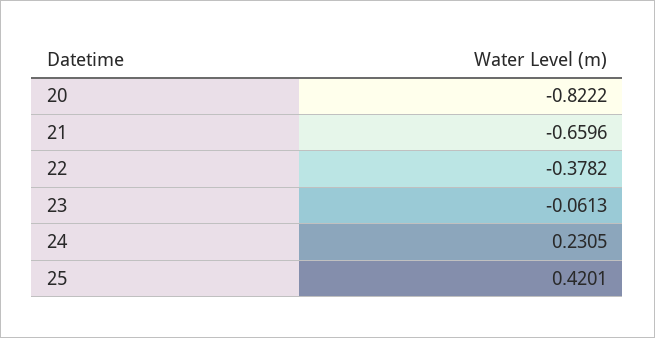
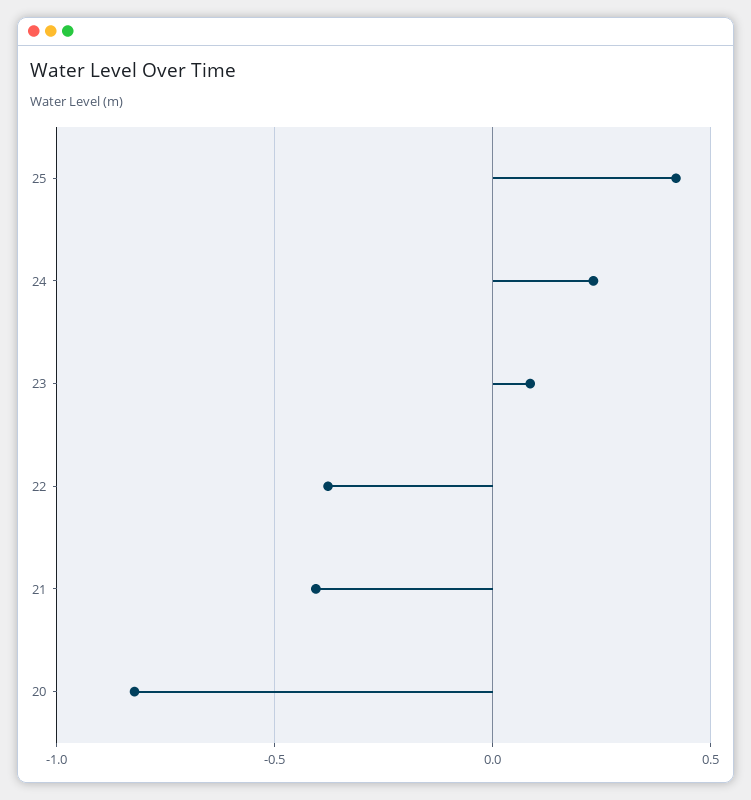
21: -0.6596 -> -0.4
23: -0.0613 -> 0.1

